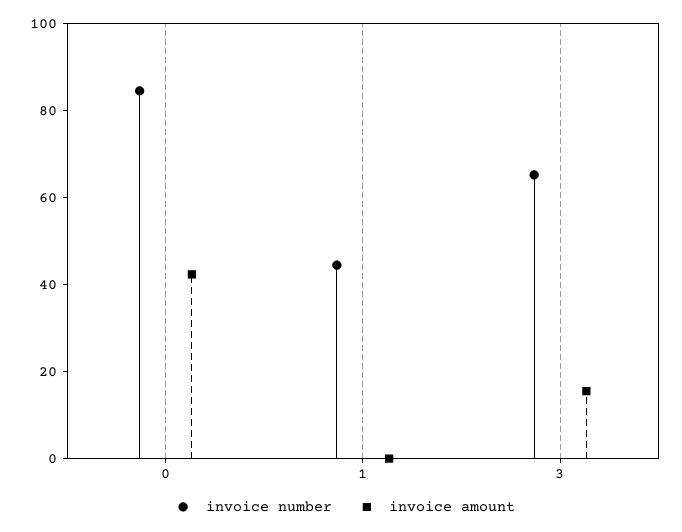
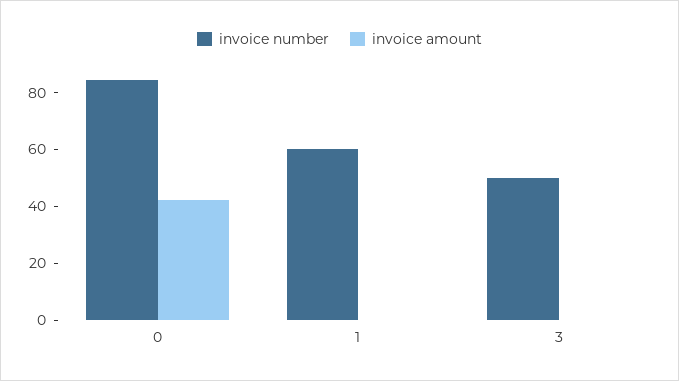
invoice number, 1: 45 -> 60
invoice number, 3: 65 -> 50
invoice amount, 3: 15 -> 0

